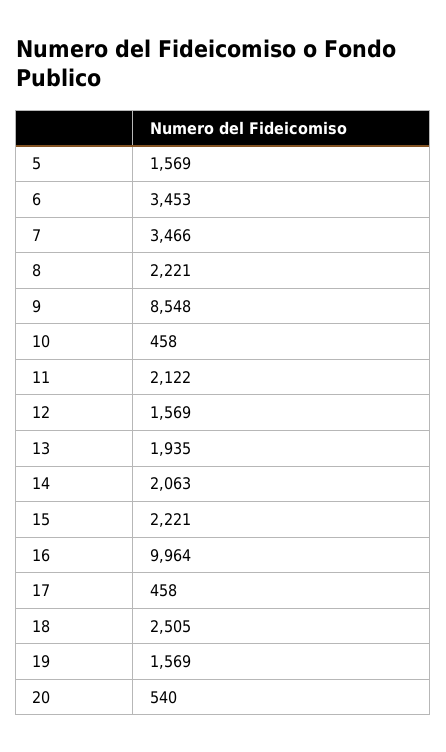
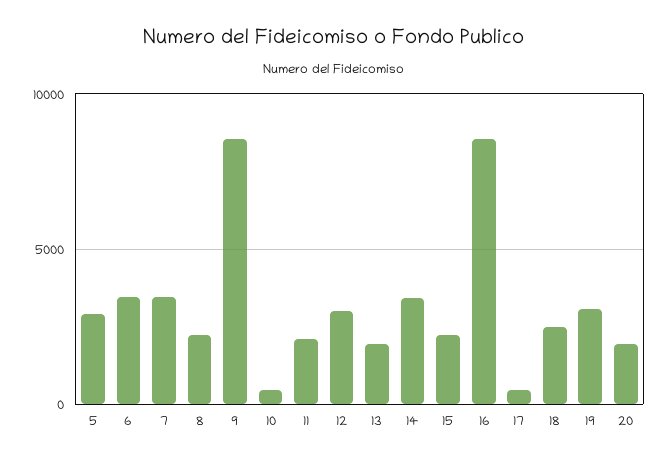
5: 1569 -> 3000
12: 1569 -> 3000
14: 2063 -> 3500
16: 9964 -> 8500
19: 1569 -> 3000
20: 540 -> 2000

